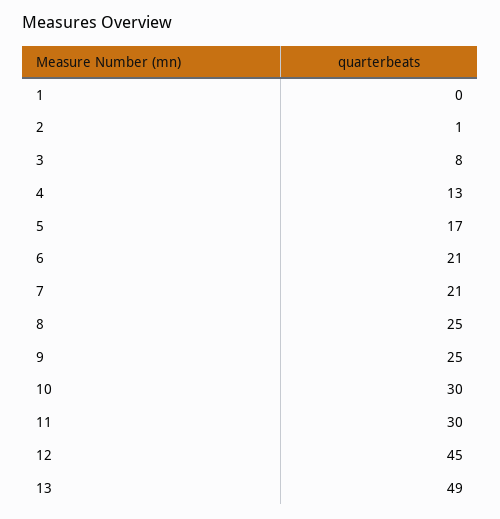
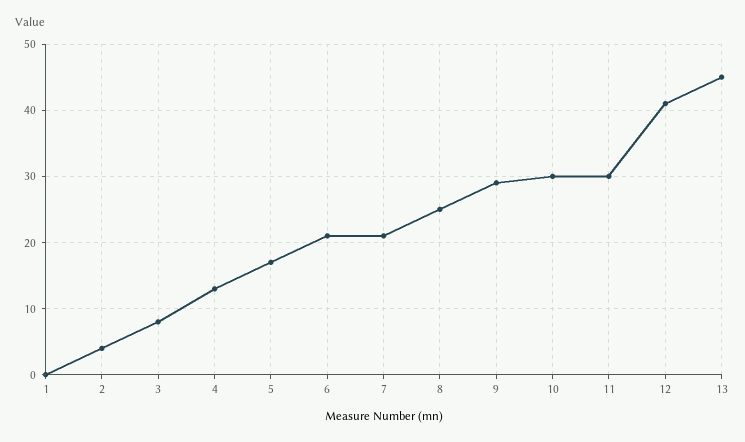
2: 1 -> 4
9: 25 -> 29
12: 45 -> 41
13: 49 -> 45

